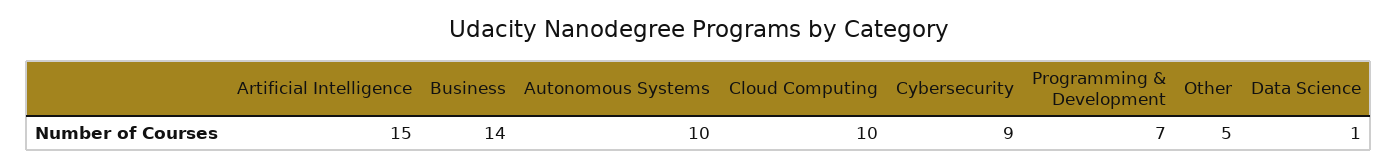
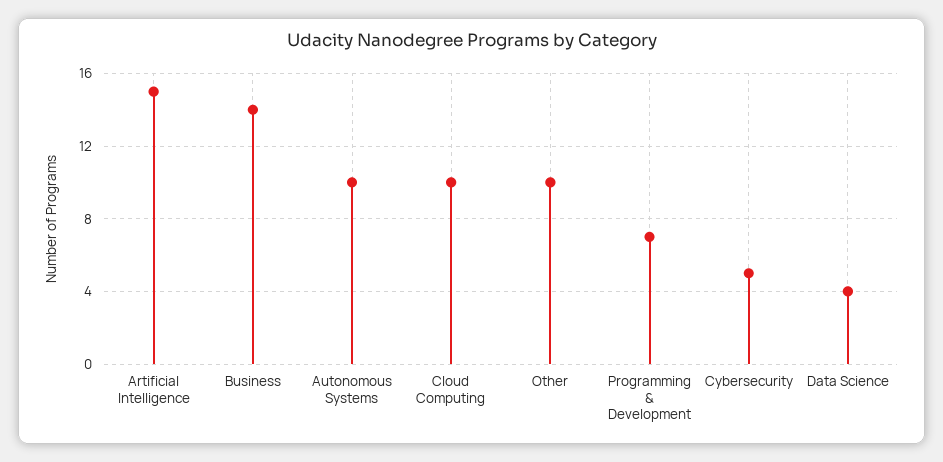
Cybersecurity: 9 -> 5
Other: 5 -> 10
Data Science: 1 -> 4

